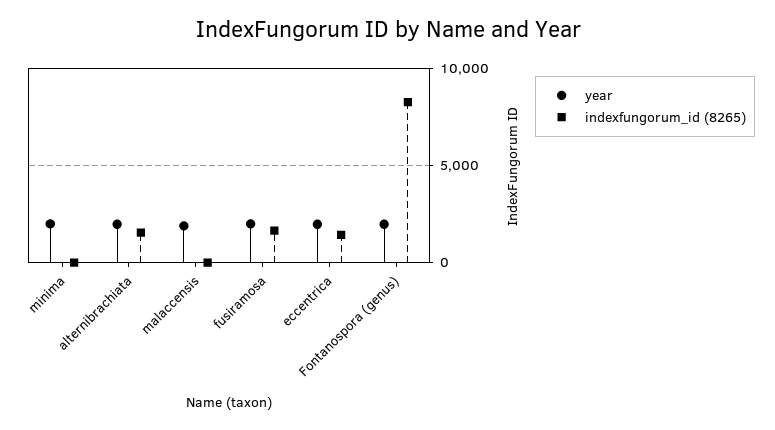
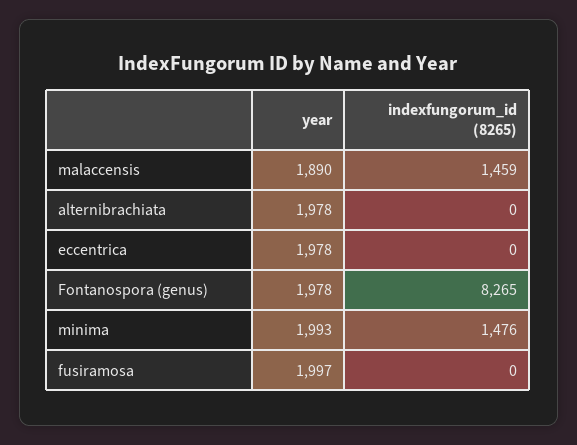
indexfungorum_id (8265), minima: 0 -> 1476
indexfungorum_id (8265), alternibrachiata: 1500 -> 0
indexfungorum_id (8265), malaccensis: 0 -> 1459
indexfungorum_id (8265), fusiramosa: 1500 -> 0
indexfungorum_id (8265), eccentrica: 1500 -> 0

